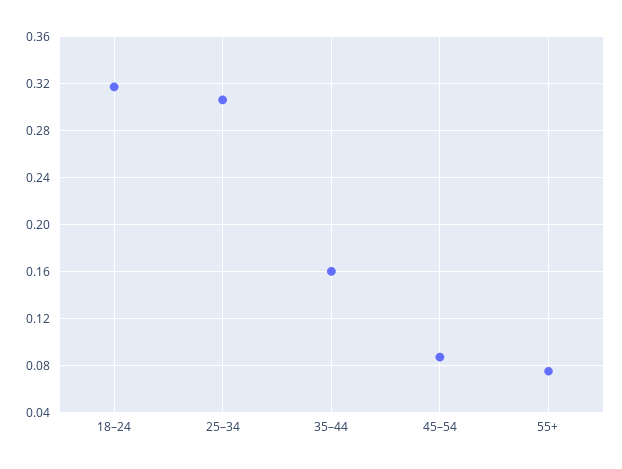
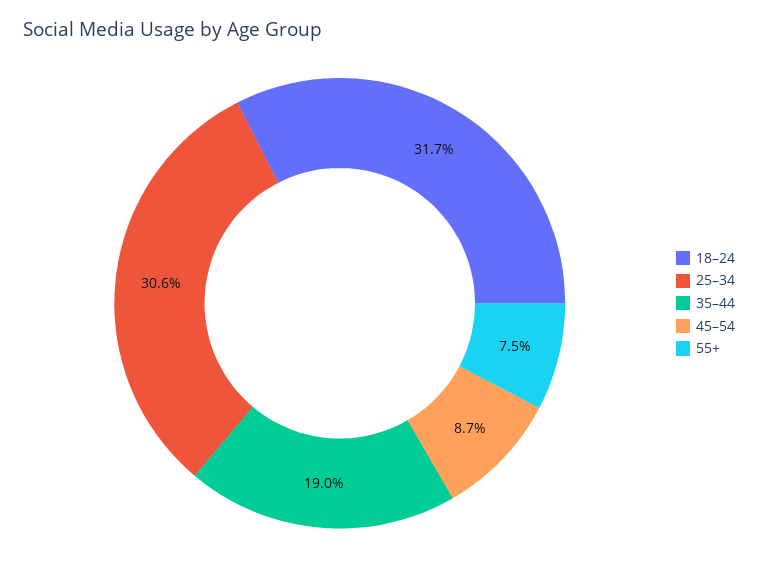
35–44: 0.16 -> 0.19

